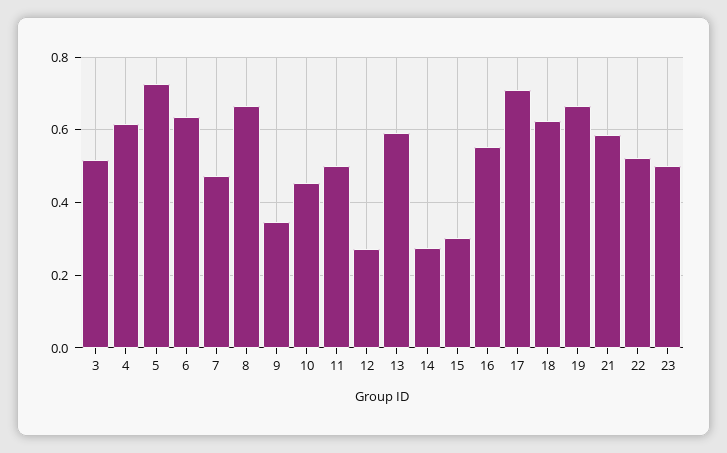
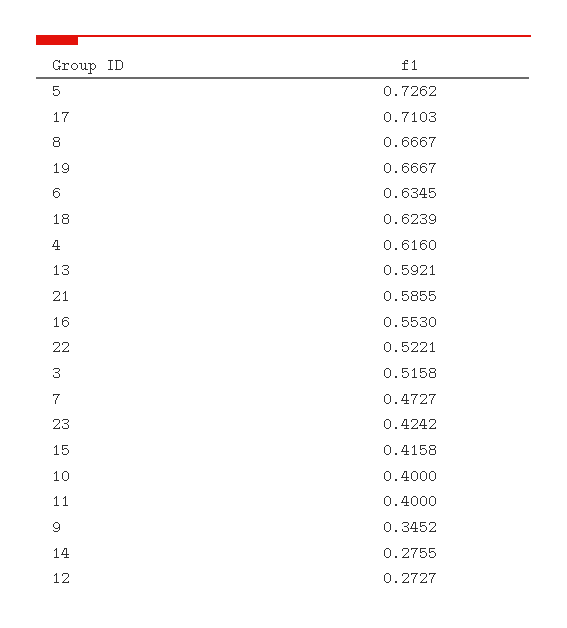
10: 0.46 -> 0.4
11: 0.5 -> 0.4
15: 0.3 -> 0.4158
23: 0.5 -> 0.4242

